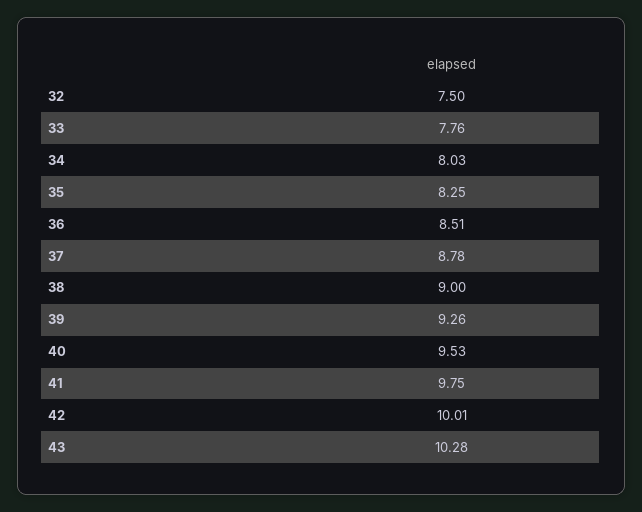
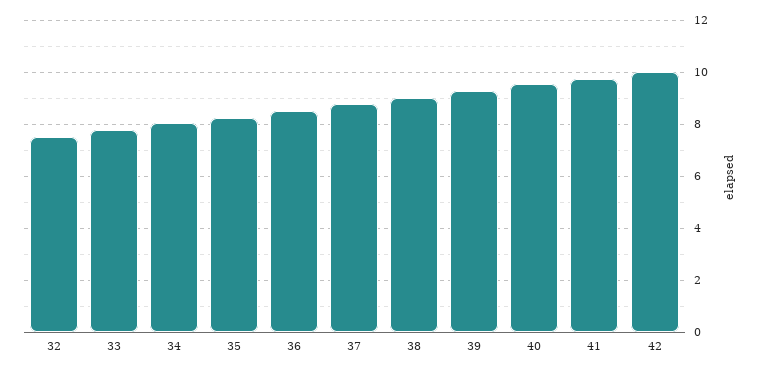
43: 10.28 -> none

